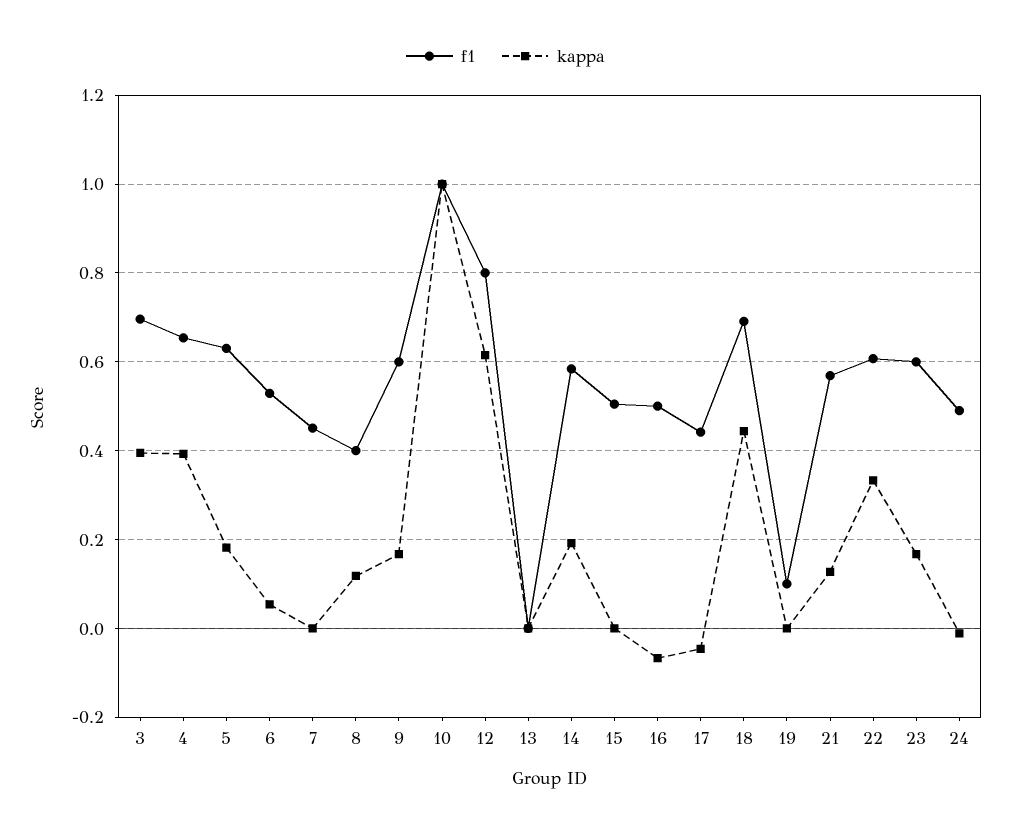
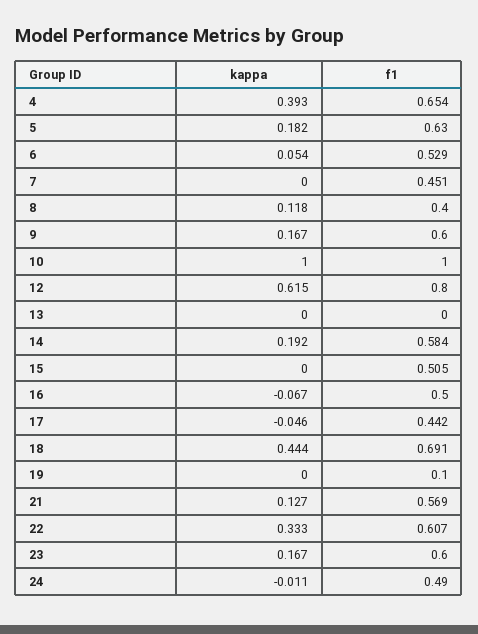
f1, 3: 0.7 -> none
kappa, 3: 0.4 -> none

